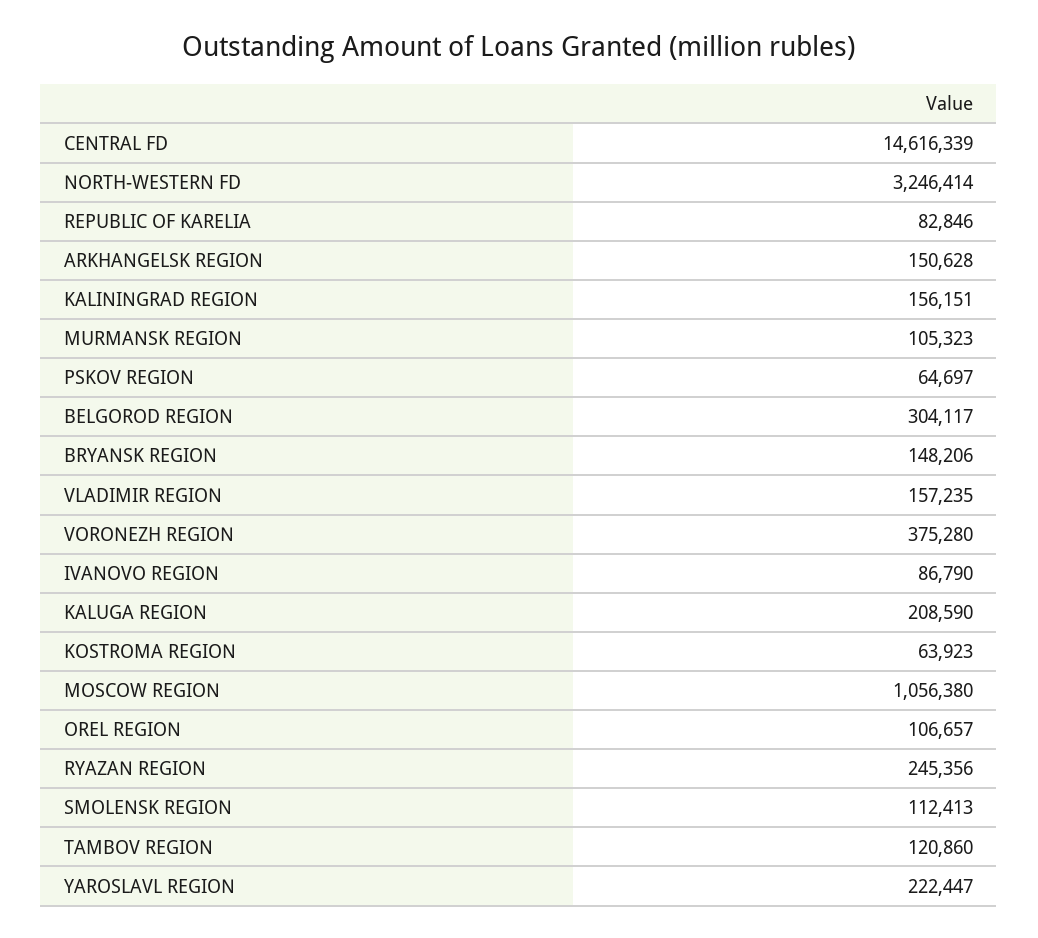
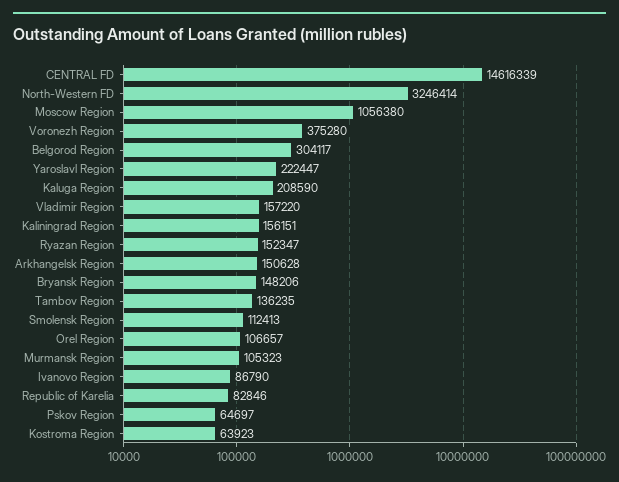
VLADIMIR REGION: 157235 -> 157220
RYAZAN REGION: 245356 -> 152347
TAMBOV REGION: 120860 -> 136235

